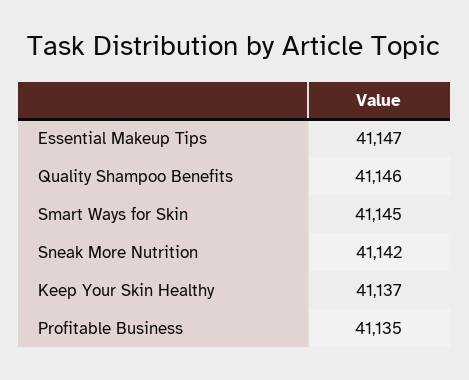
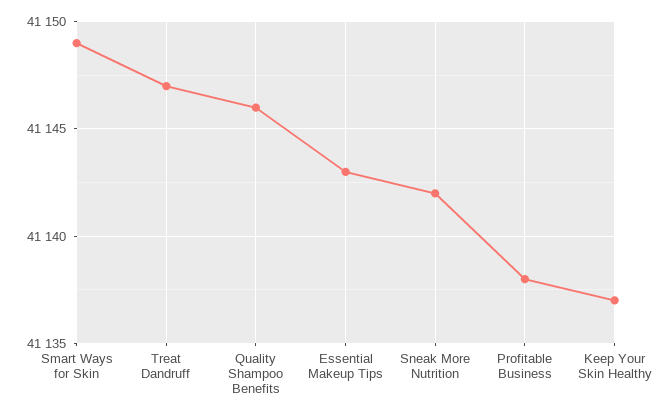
Essential Makeup Tips: 41147 -> 41143
Smart Ways for Skin: 41145 -> 41149
Profitable Business: 41135 -> 41138
Treat Dandruff: none -> 41147

